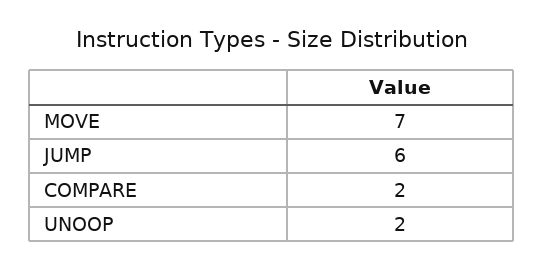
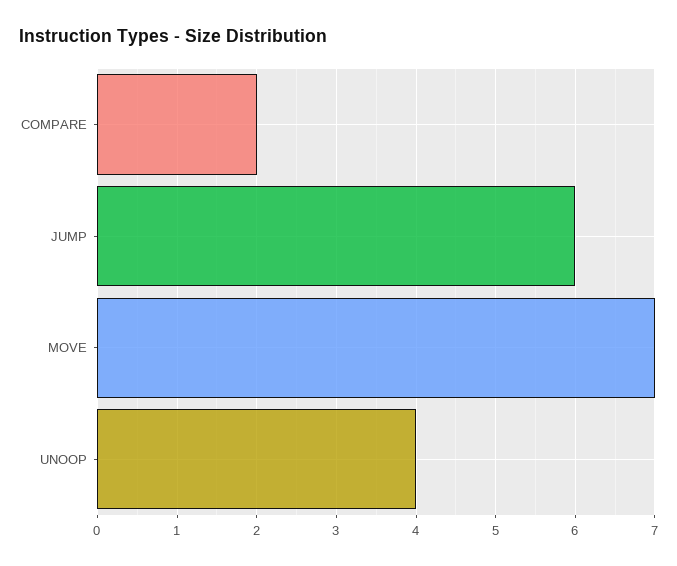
UNOOP: 2 -> 4

